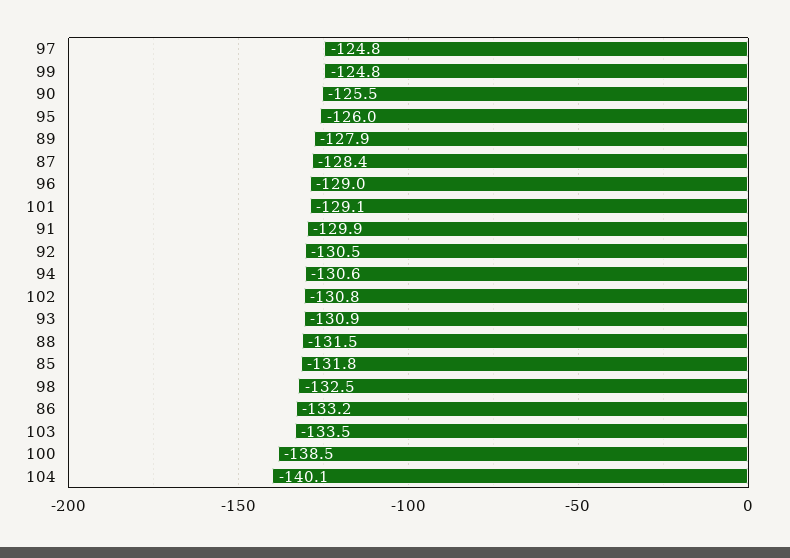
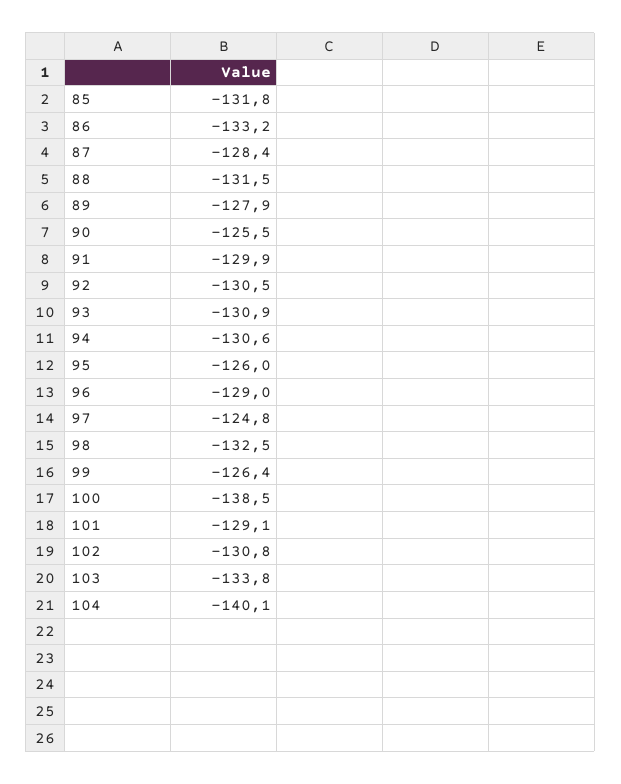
99: -124.8 -> -126.4
103: -133.5 -> -133.8

